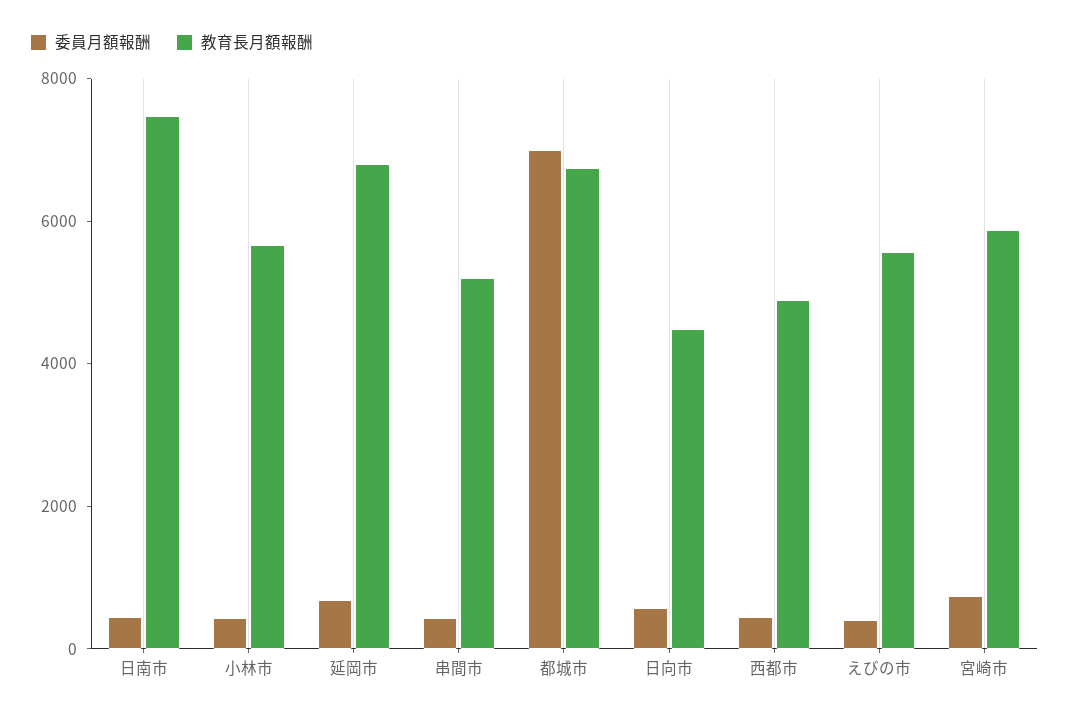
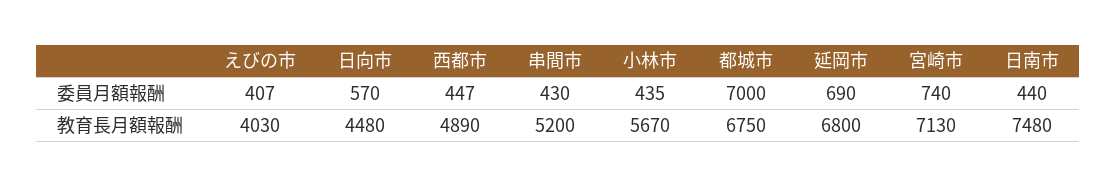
教育長月額報酬, えびの市: 5500 -> 4030
教育長月額報酬, 宮崎市: 6000 -> 7130

